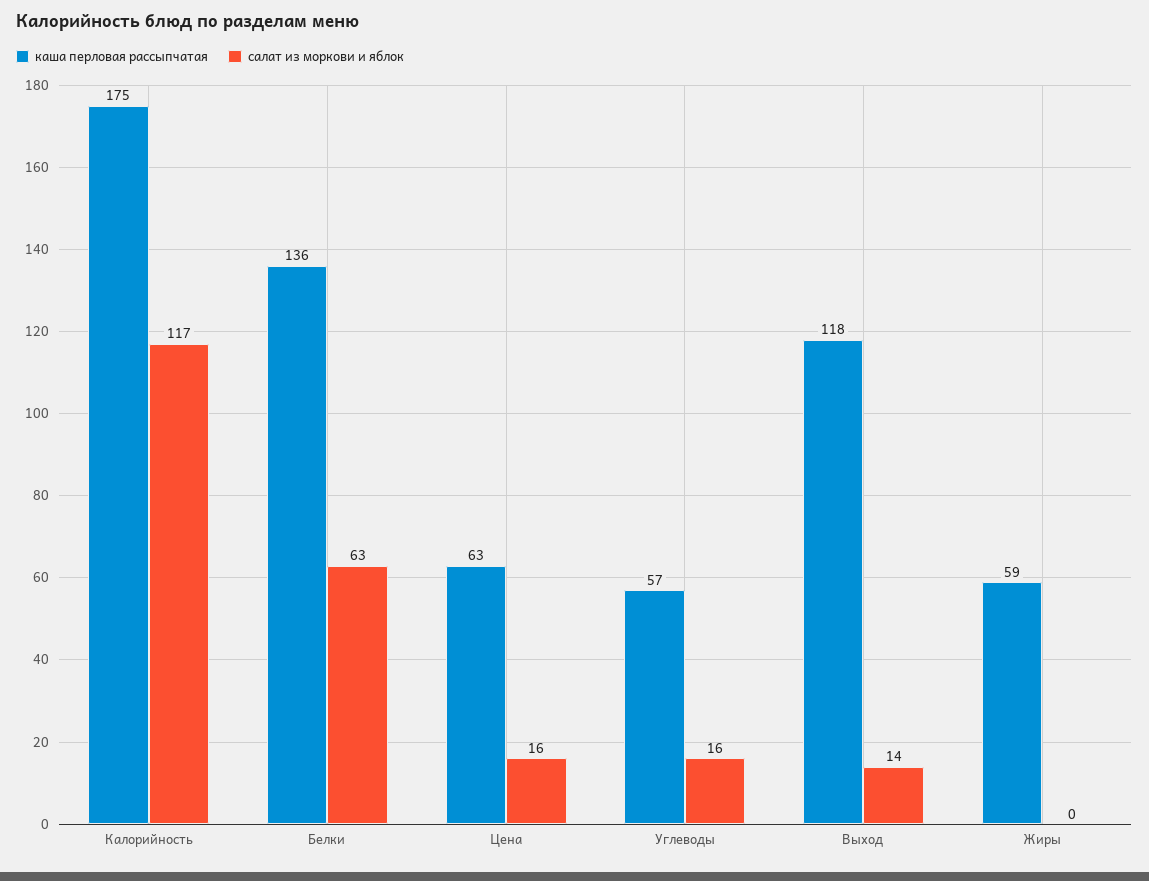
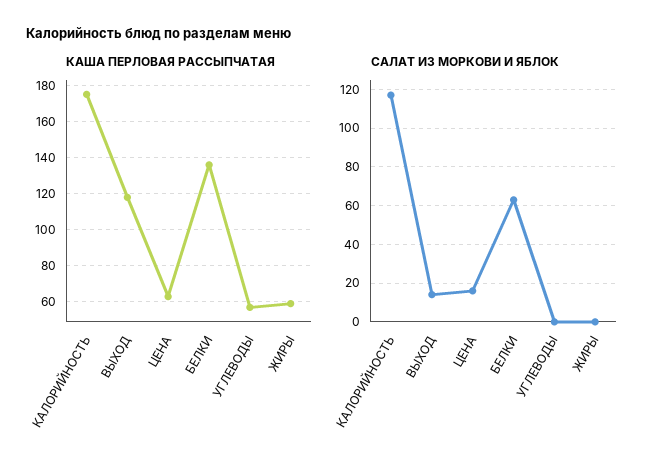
салат из моркови и яблок, Углеводы: 16 -> 0

